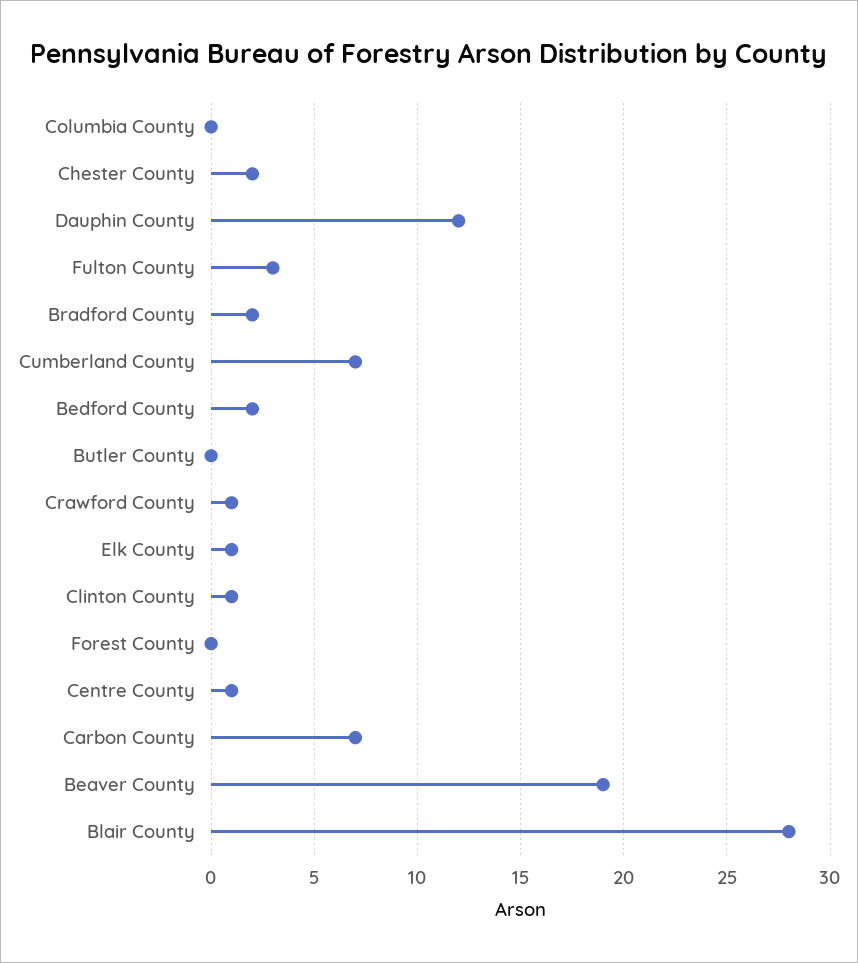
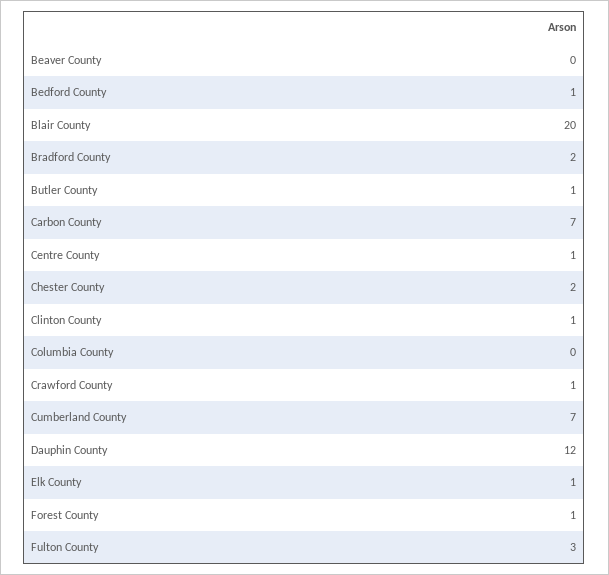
Bedford County: 2 -> 1
Butler County: 0 -> 1
Forest County: 0 -> 1
Beaver County: 19 -> 0
Blair County: 28 -> 20

